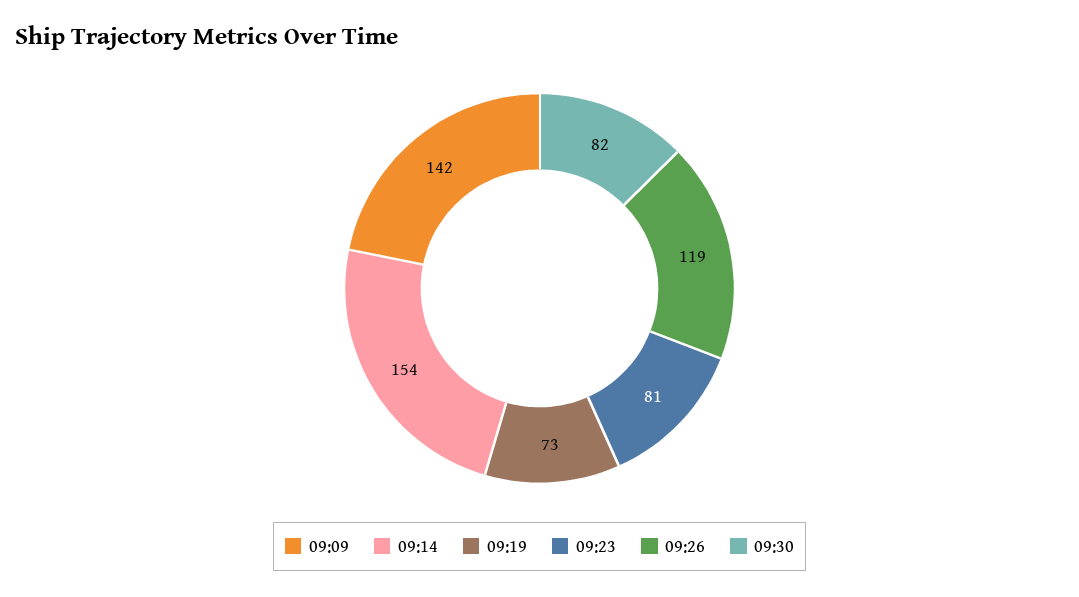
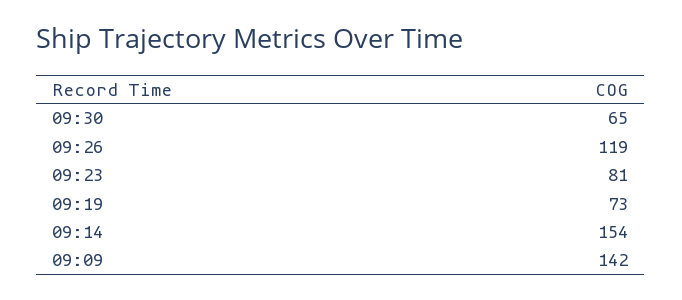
09:30: 82 -> 65

